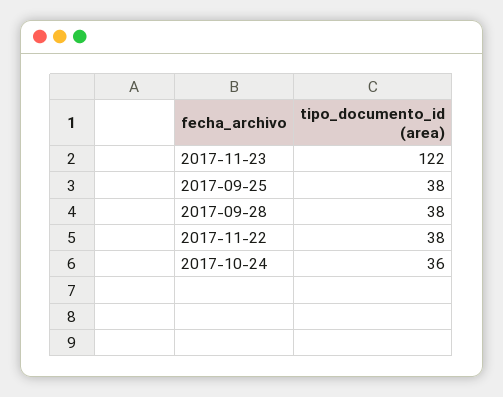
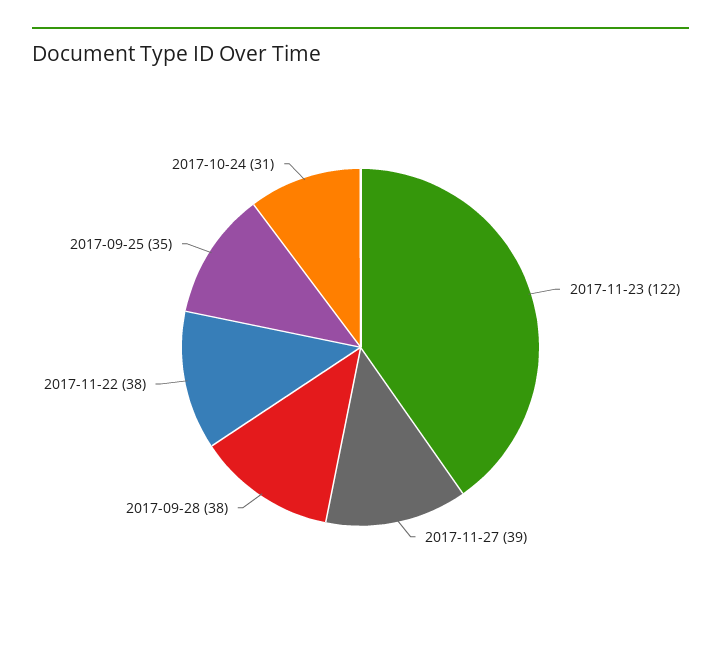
2017-09-25: 38 -> 35
2017-10-24: 36 -> 31
2017-11-27: none -> 39

